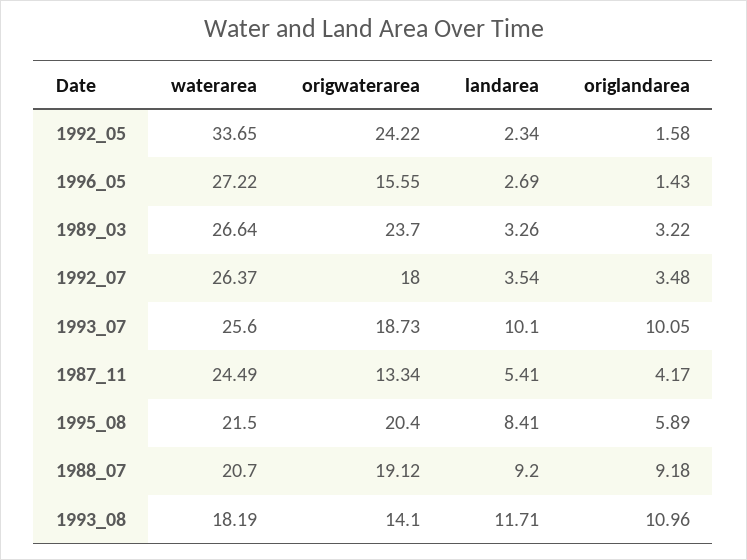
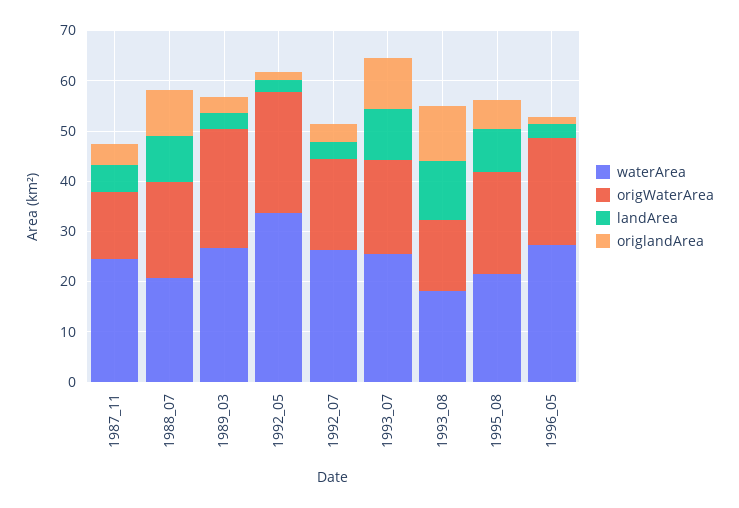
origwaterarea, 1996_05: 15.55 -> 22

